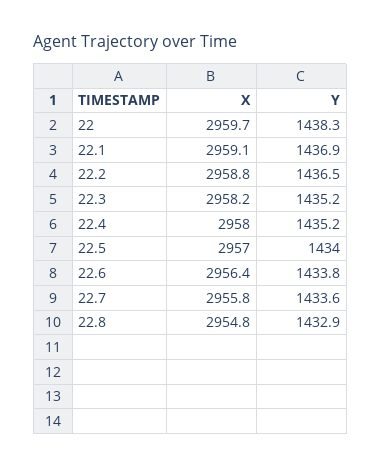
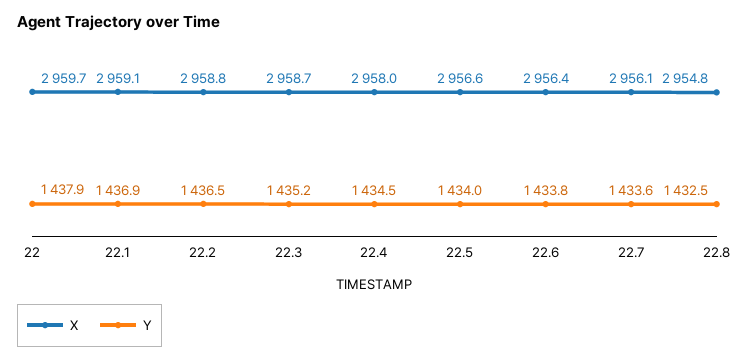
Y, 22: 1438.3 -> 1437.9
X, 22.3: 2958.2 -> 2958.7
Y, 22.4: 1435.2 -> 1434.5
X, 22.5: 2957 -> 2956.6
X, 22.7: 2955.8 -> 2956.1
Y, 22.8: 1432.9 -> 1432.5

